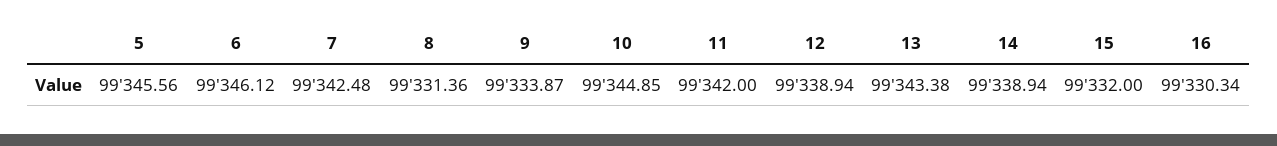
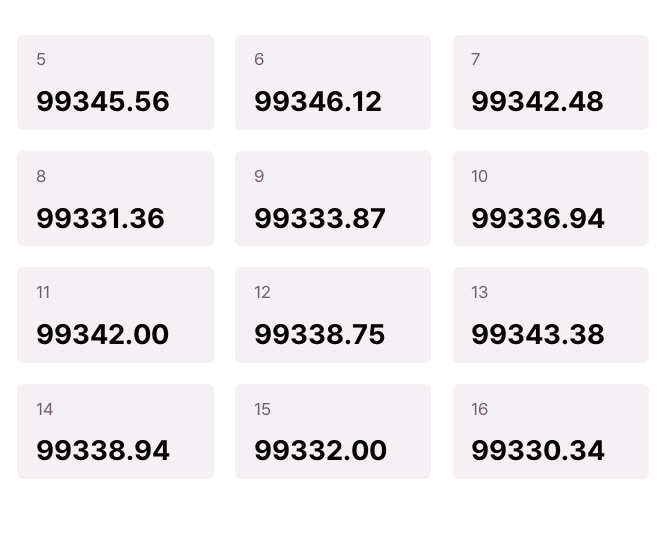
10: 99344.85 -> 99336.94
12: 99338.94 -> 99338.75

